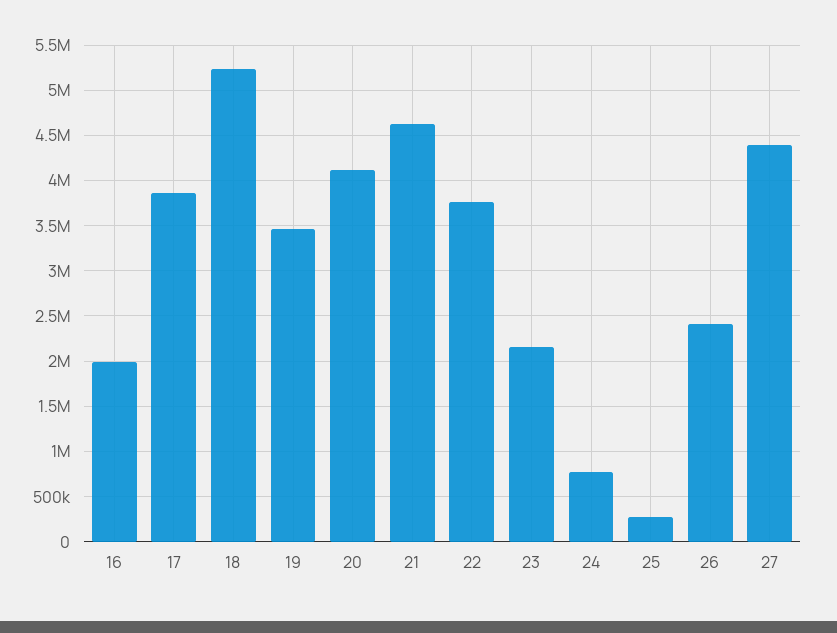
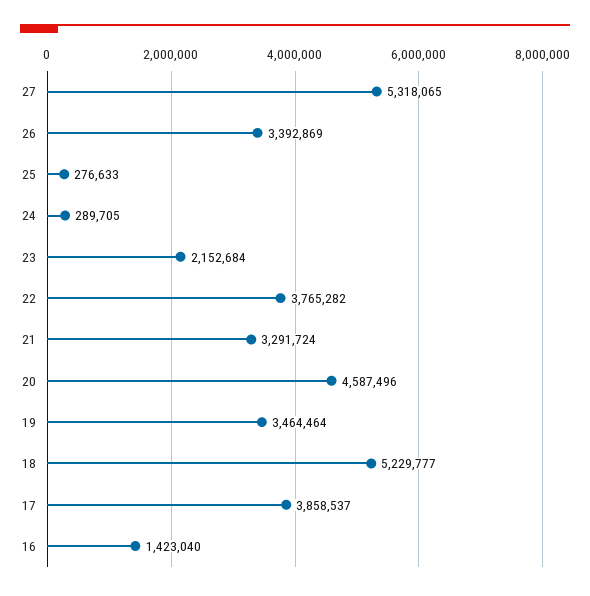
16: 2000000 -> 1423040
20: 4100000 -> 4587496
21: 4600000 -> 3291724
24: 800000 -> 289705
26: 2400000 -> 3392869
27: 4400000 -> 5318065

